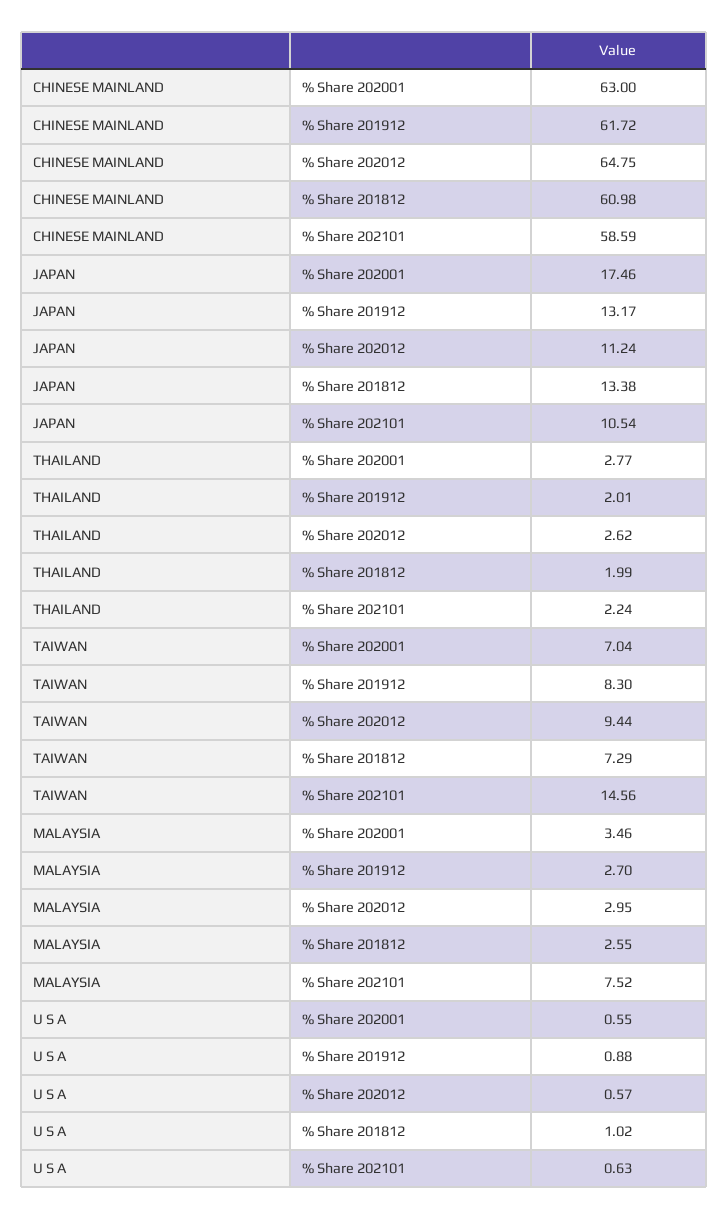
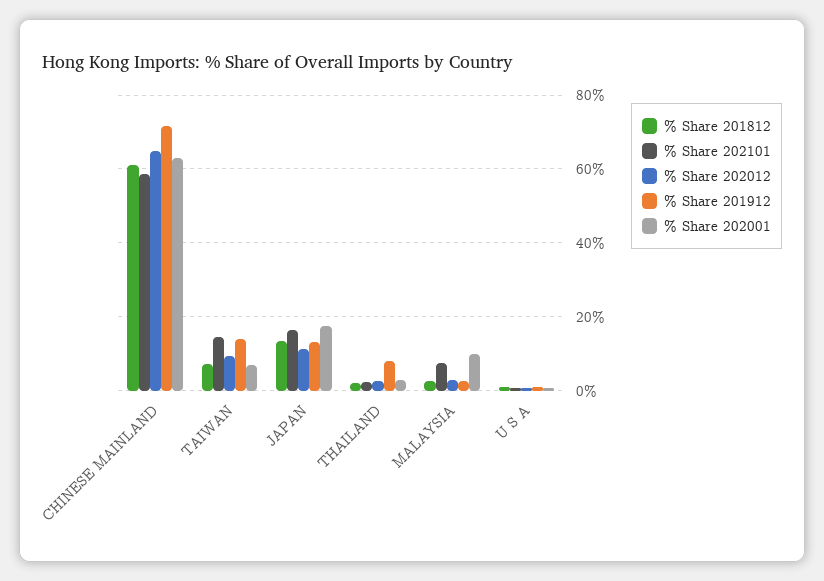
% Share 201912, CHINESE MAINLAND: 61.72 -> 72
% Share 202101, JAPAN: 10.54 -> 16
% Share 201912, THAILAND: 2.01 -> 8
% Share 201912, TAIWAN: 8.3 -> 14
% Share 202001, MALAYSIA: 3.46 -> 10

